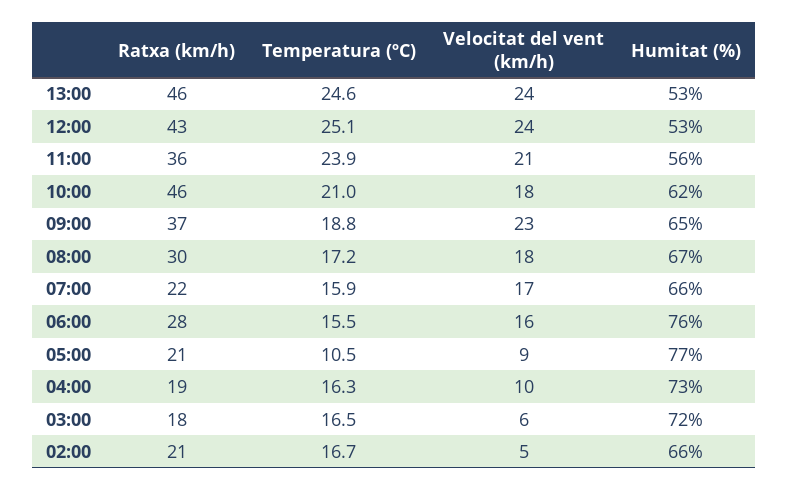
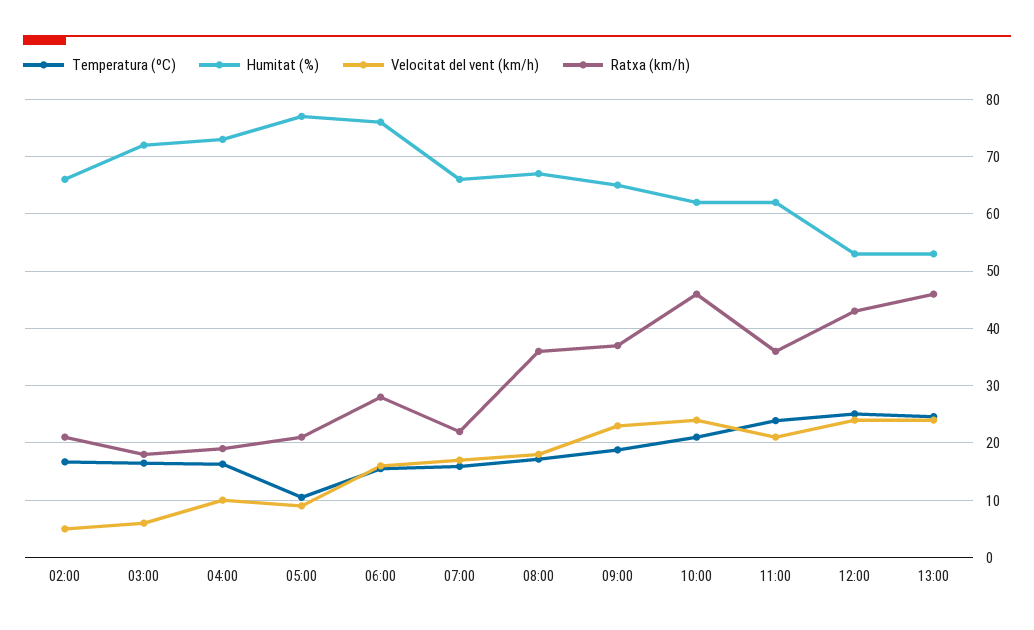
Humitat (%), 11:00: 56 -> 62
Velocitat del vent (km/h), 10:00: 18 -> 24
Ratxa (km/h), 08:00: 30 -> 36

